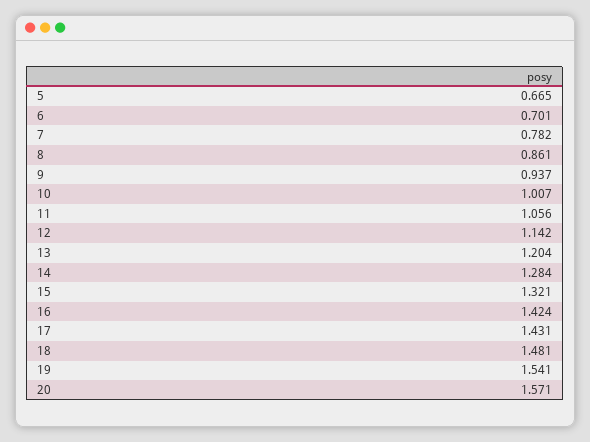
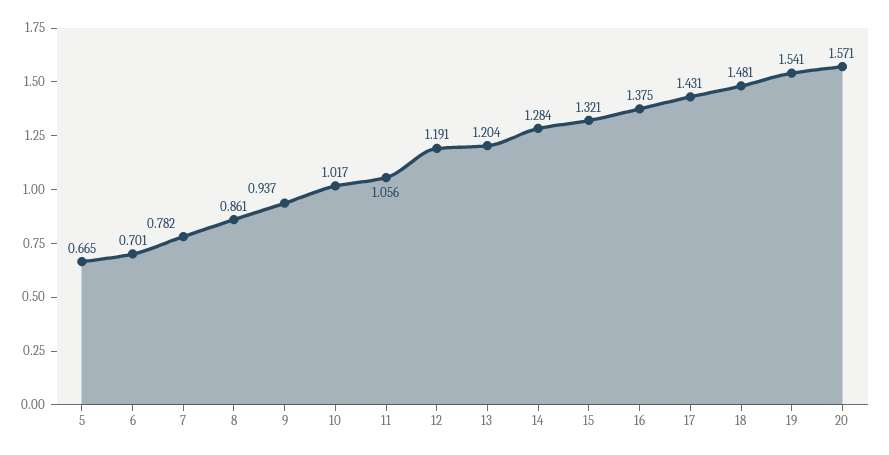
10: 1.007 -> 1.017
12: 1.142 -> 1.191
16: 1.424 -> 1.375

